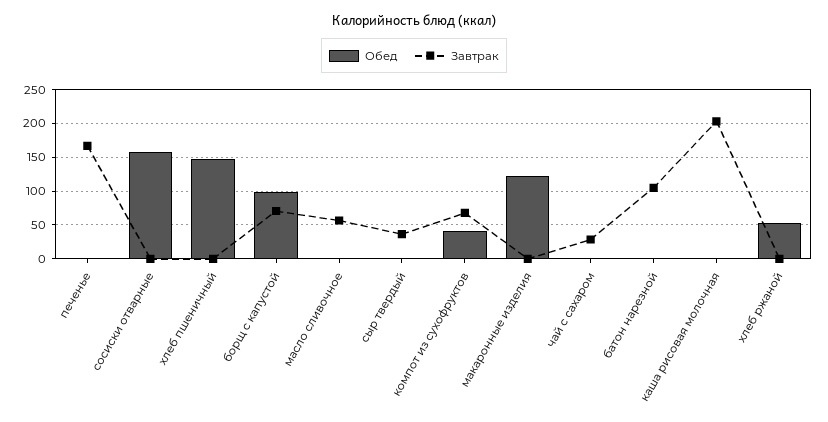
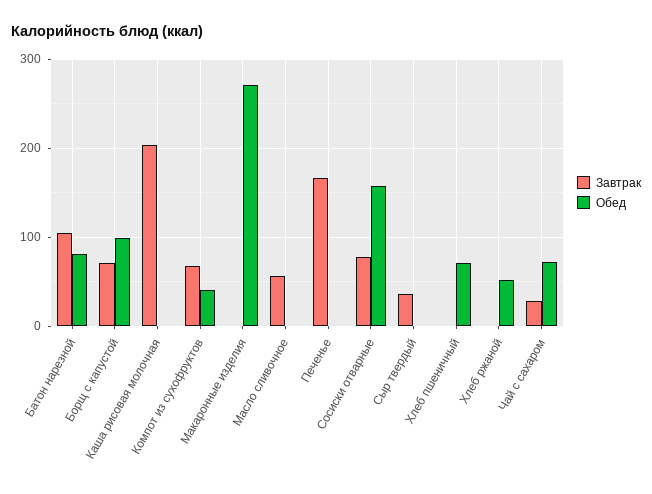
Завтрак, сосиски отварные: 0 -> 80
Обед, хлеб пшеничный: 150 -> 70
Обед, макаронные изделия: 120 -> 270
Обед, чай с сахаром: 0 -> 70
Обед, батон нарезной: 0 -> 80

